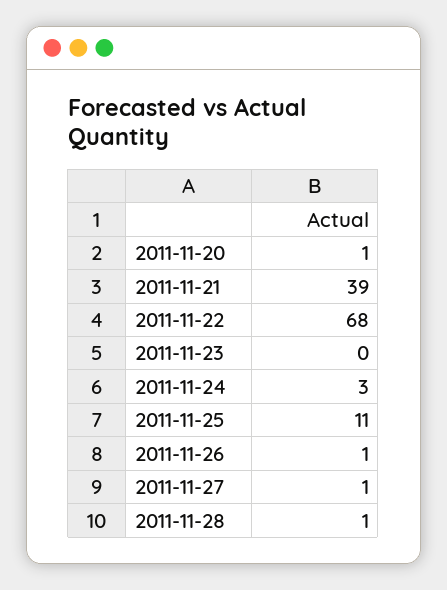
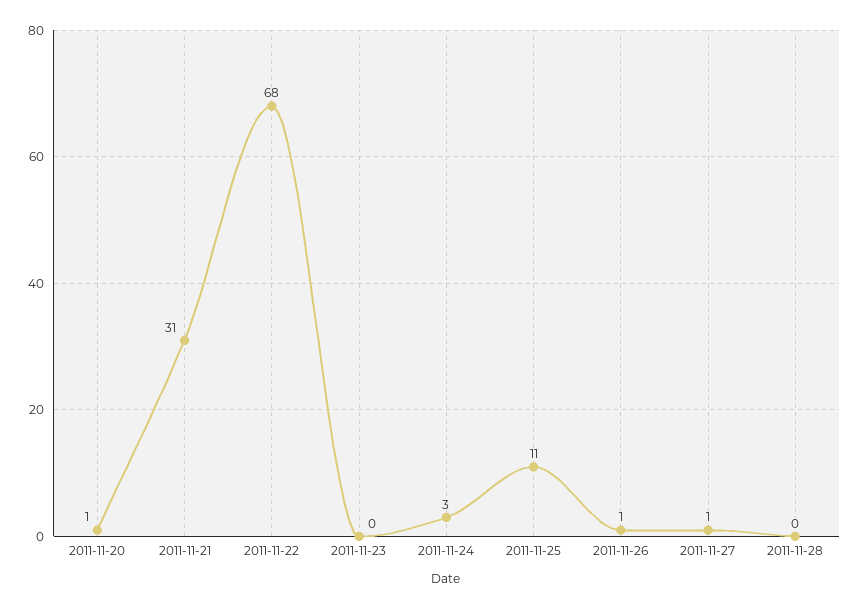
2011-11-21: 39 -> 31
2011-11-28: 1 -> 0

